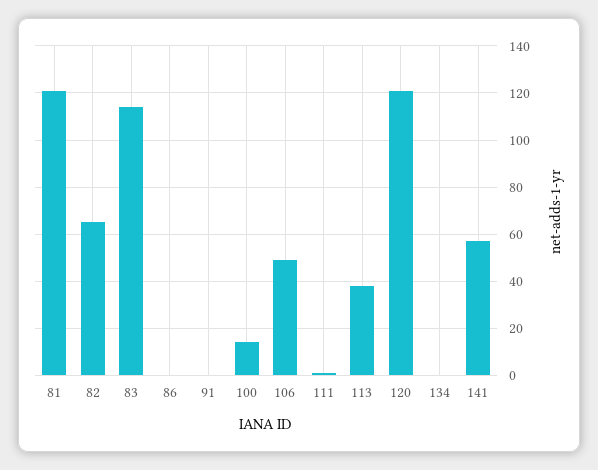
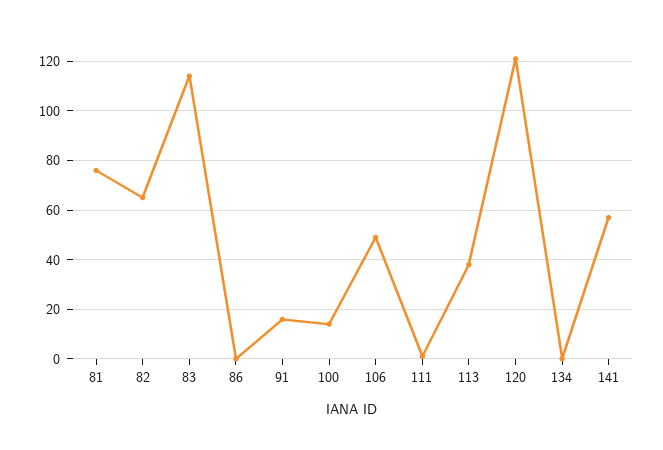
81: 120 -> 75
91: 0 -> 15

